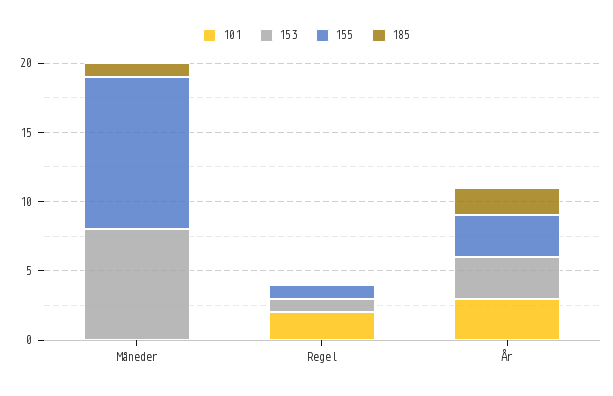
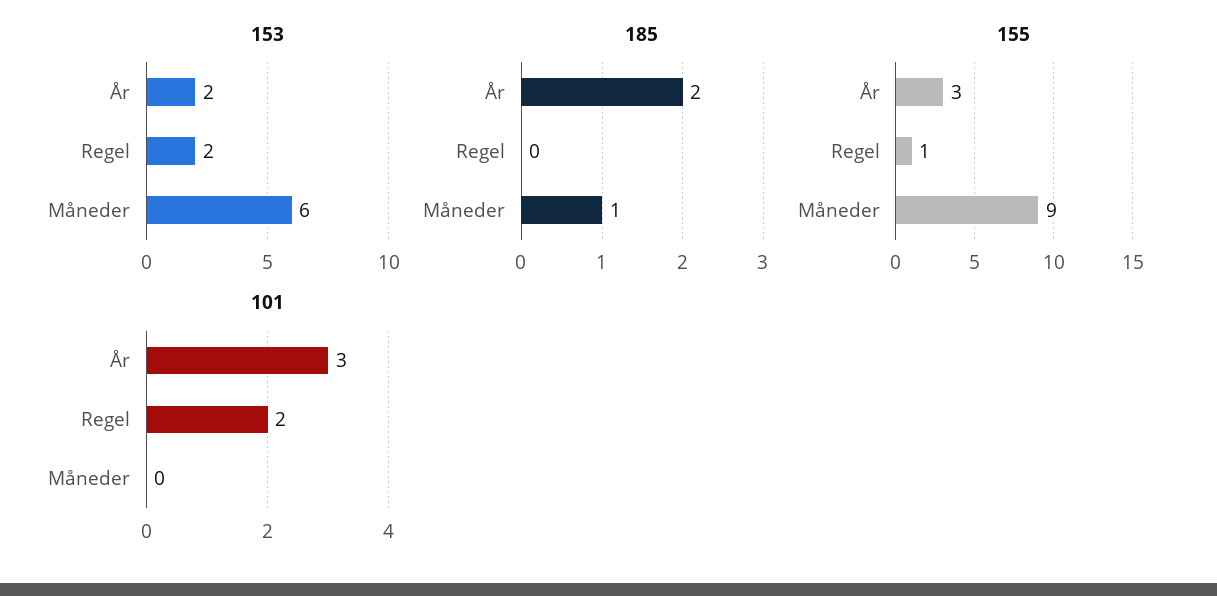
153, Måneder: 8 -> 6
155, Måneder: 11 -> 9
153, Regel: 1 -> 2
153, År: 3 -> 2

